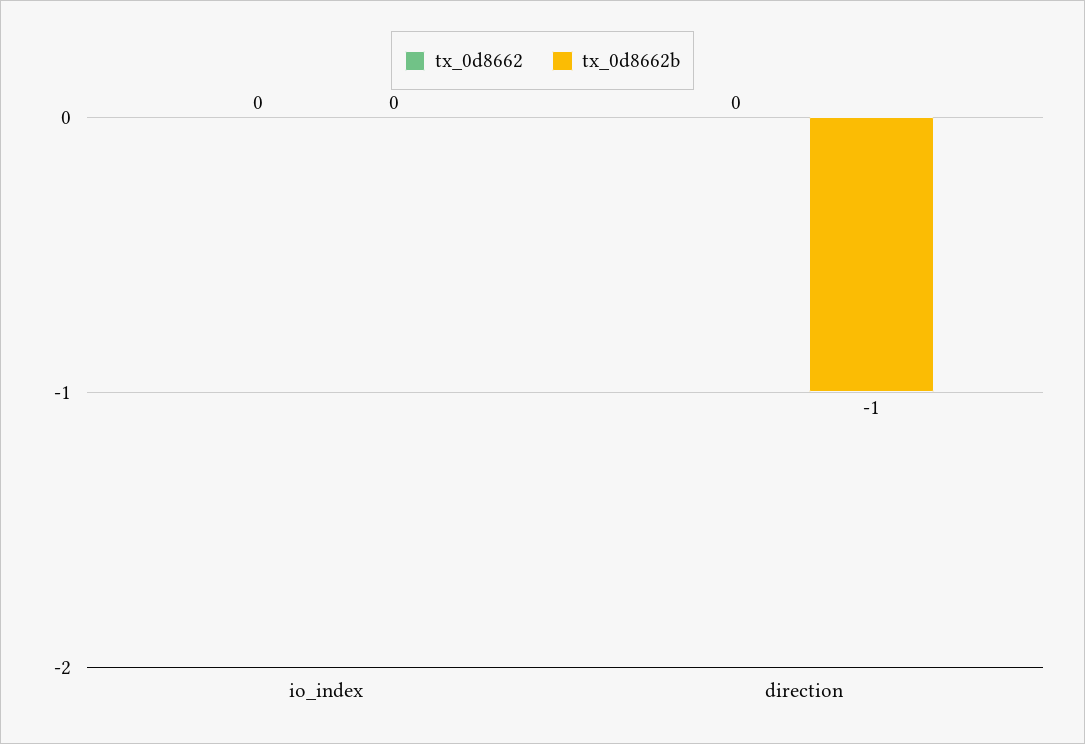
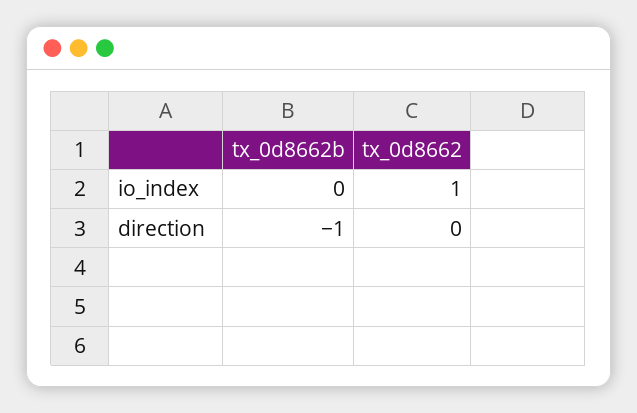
tx_0d8662, io_index: 0 -> 1

